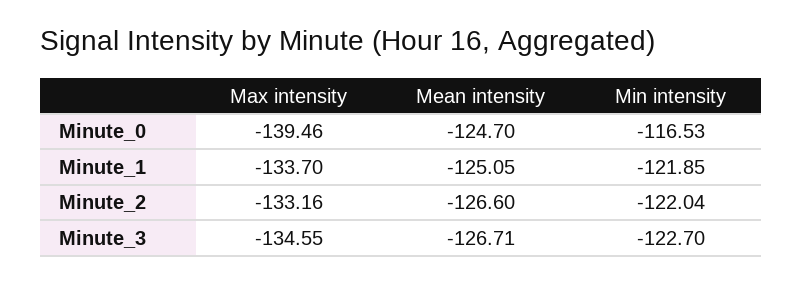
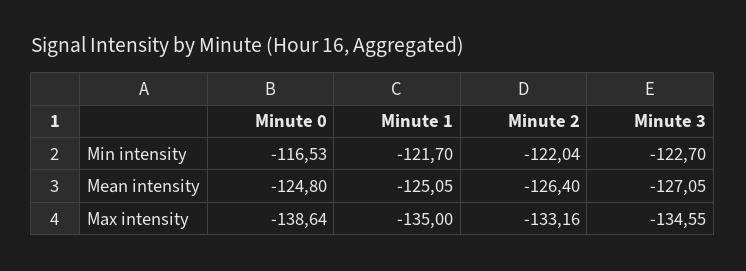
Max intensity, Minute_0: -139.46 -> -138.64
Mean intensity, Minute_0: -124.7 -> -124.8
Max intensity, Minute_1: -133.7 -> -135
Min intensity, Minute_1: -121.85 -> -121.7
Mean intensity, Minute_2: -126.6 -> -126.4
Mean intensity, Minute_3: -126.71 -> -127.05

